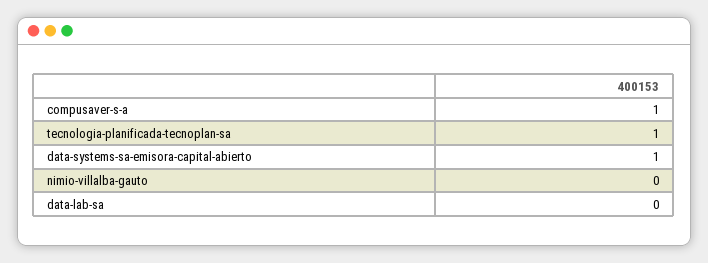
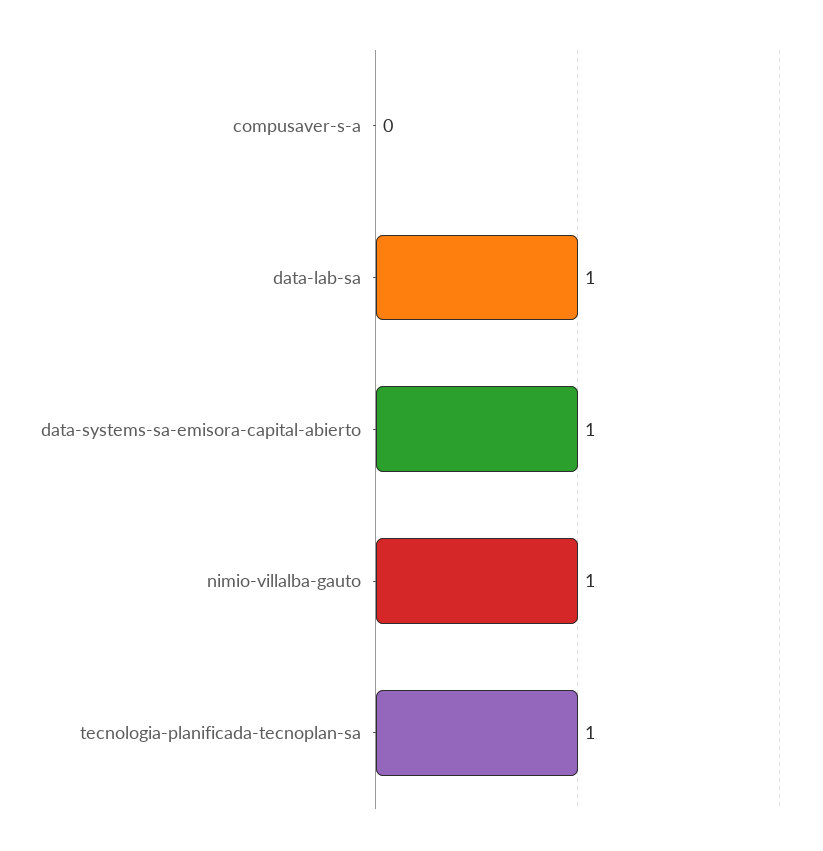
compusaver-s-a: 1 -> 0
nimio-villalba-gauto: 0 -> 1
data-lab-sa: 0 -> 1

